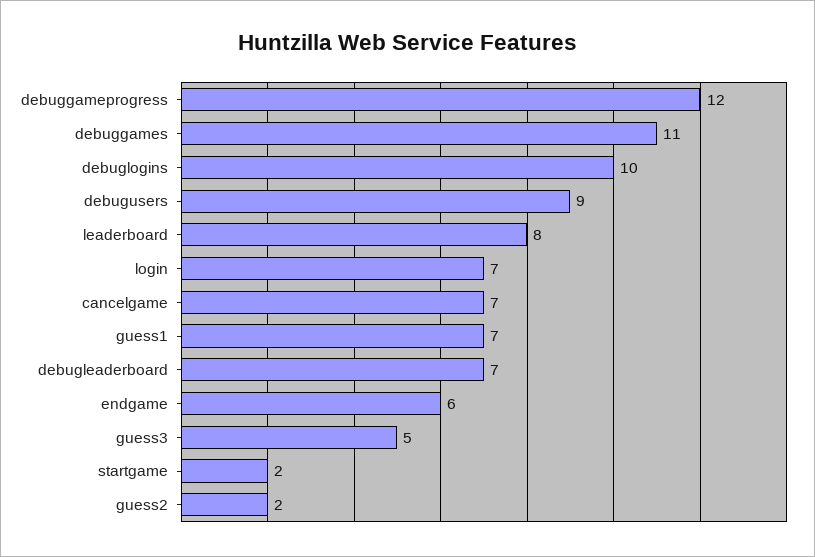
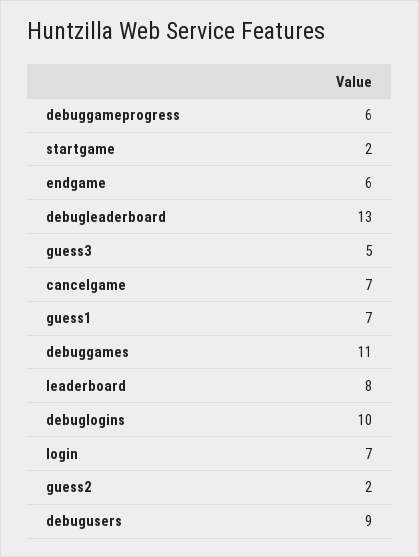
debuggameprogress: 12 -> 6
debugleaderboard: 7 -> 13

